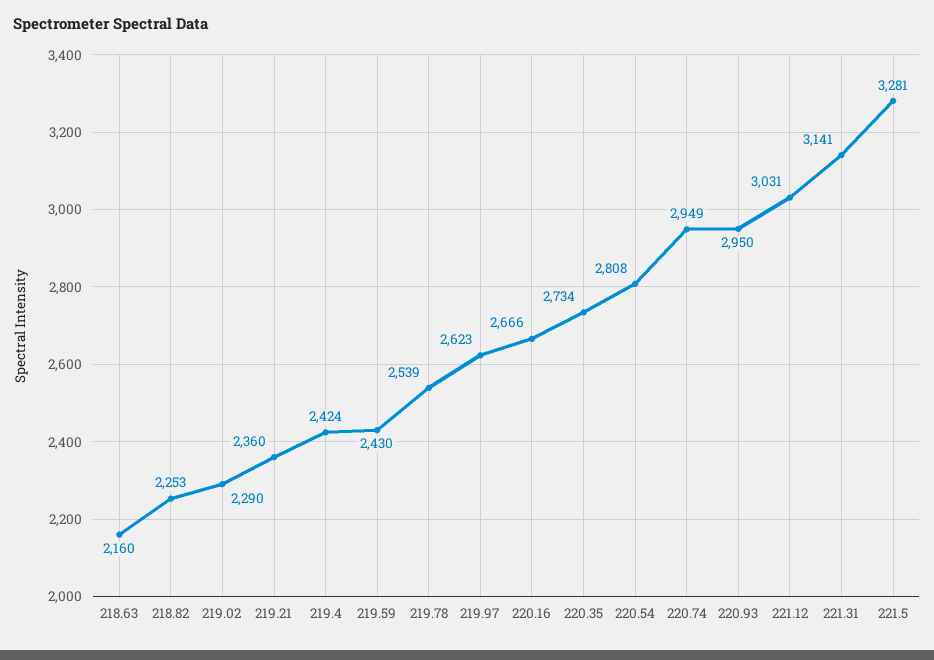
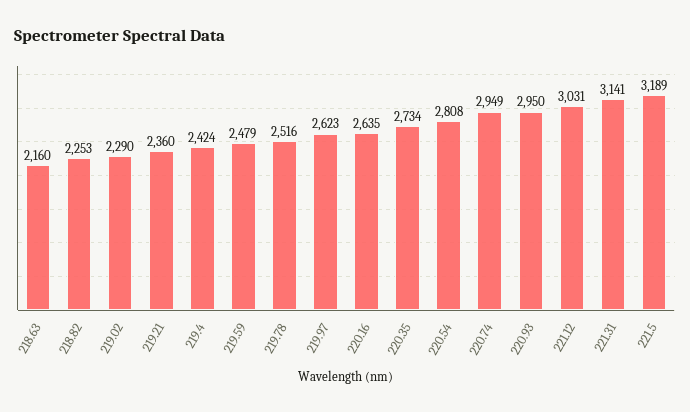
219.59: 2430 -> 2479
219.78: 2539 -> 2516
220.16: 2666 -> 2635
221.5: 3281 -> 3189

